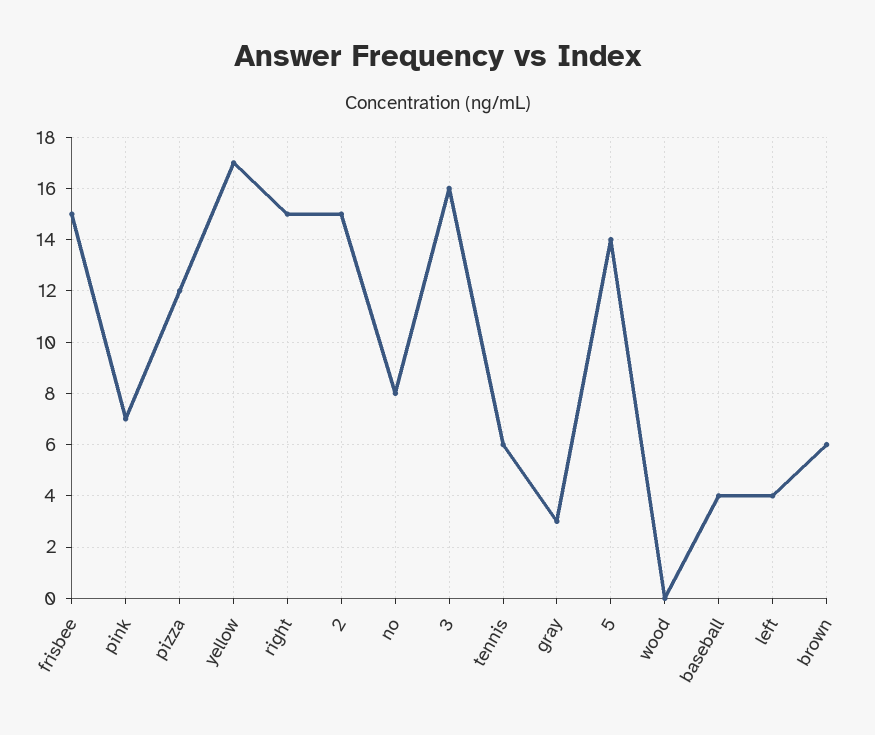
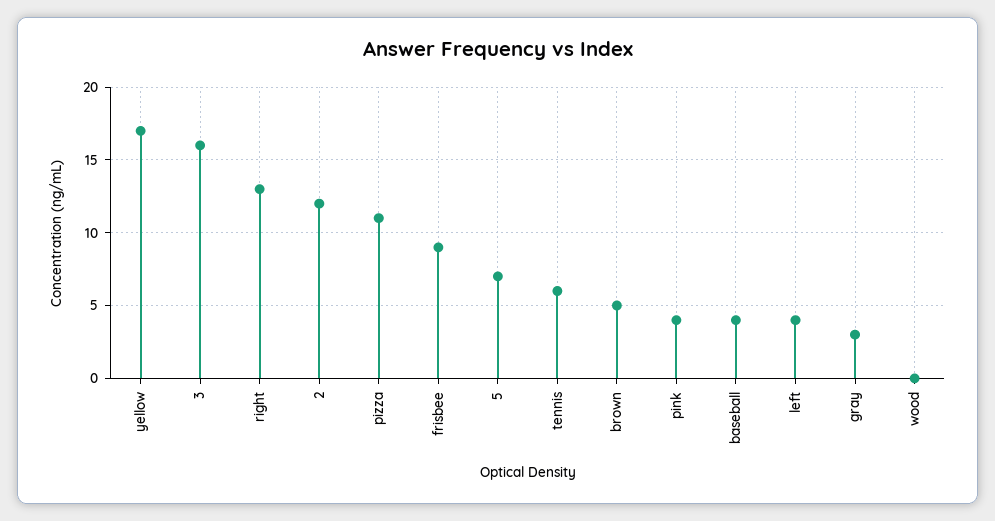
frisbee: 15 -> 9
pink: 7 -> 4
pizza: 12 -> 11
right: 15 -> 13
2: 15 -> 12
no: 8 -> none
5: 14 -> 7
brown: 6 -> 5

